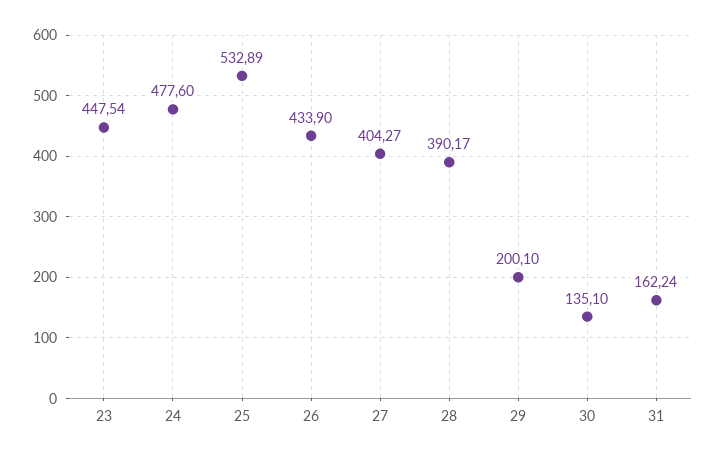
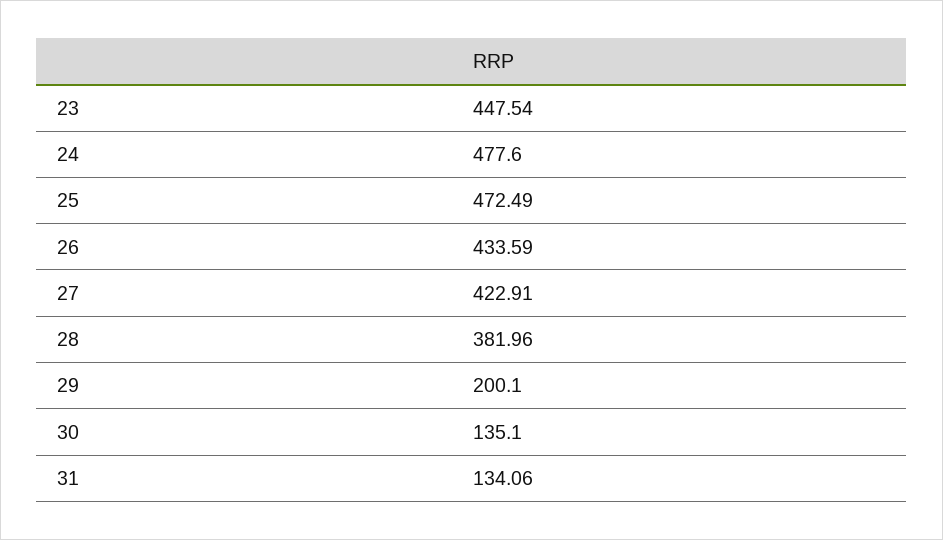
25: 532.89 -> 472.49
26: 433.9 -> 433.59
27: 404.27 -> 422.91
28: 390.17 -> 381.96
31: 162.24 -> 134.06

